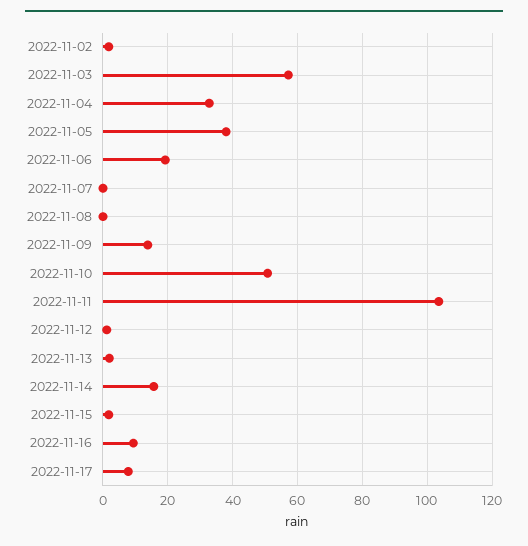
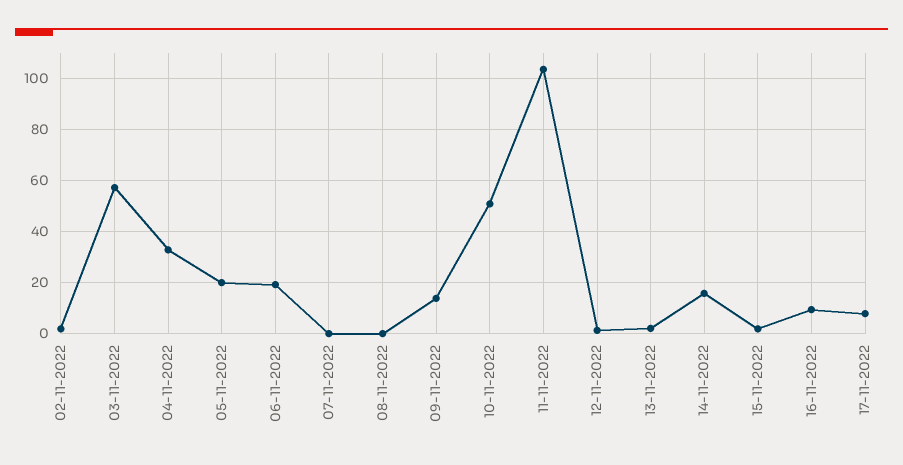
2022-11-05: 38 -> 20

